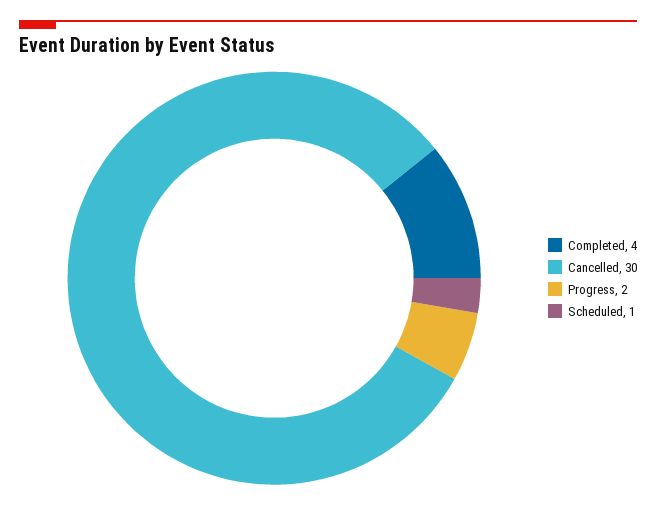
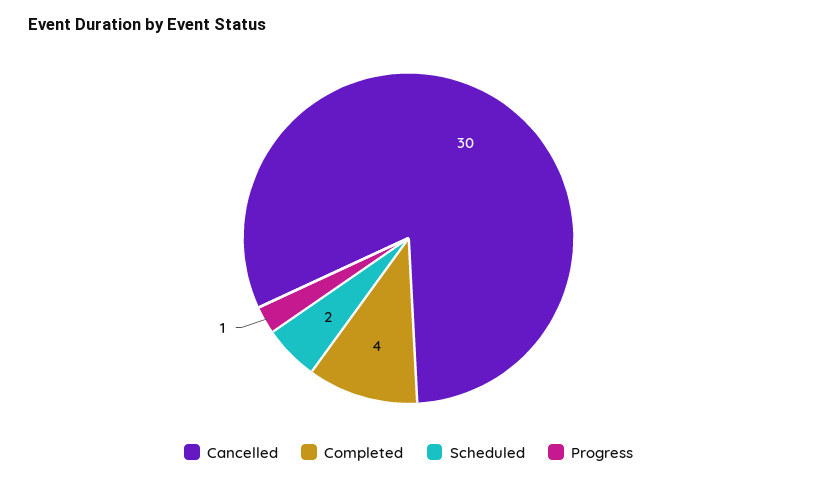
Progress: 2 -> 1
Scheduled: 1 -> 2

